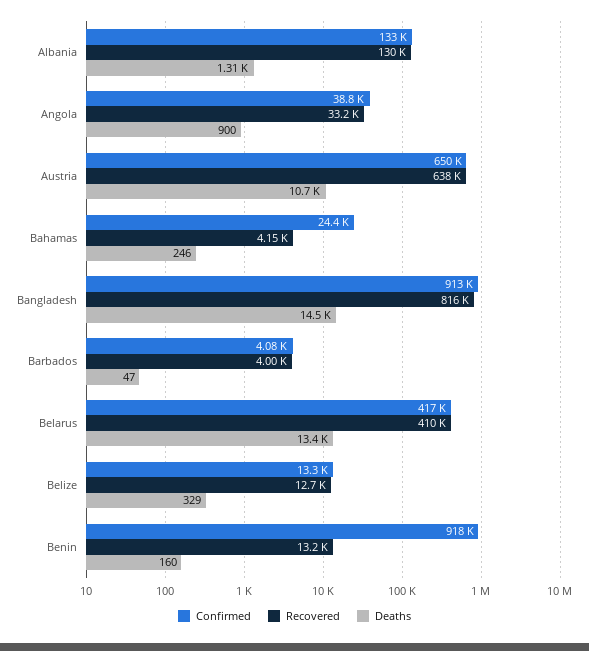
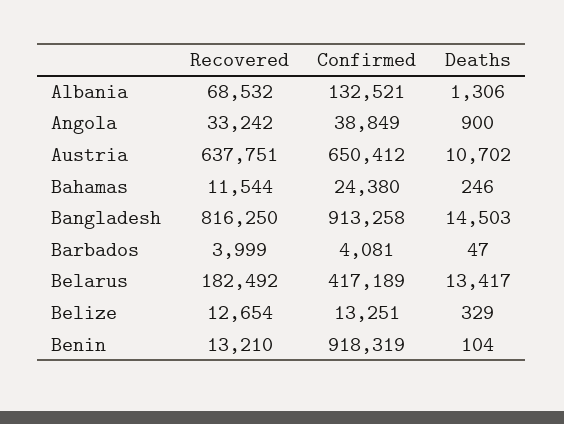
Recovered, Albania: 130000 -> 68532
Recovered, Bahamas: 4150 -> 11544
Recovered, Belarus: 410000 -> 182492
Deaths, Benin: 160 -> 104

